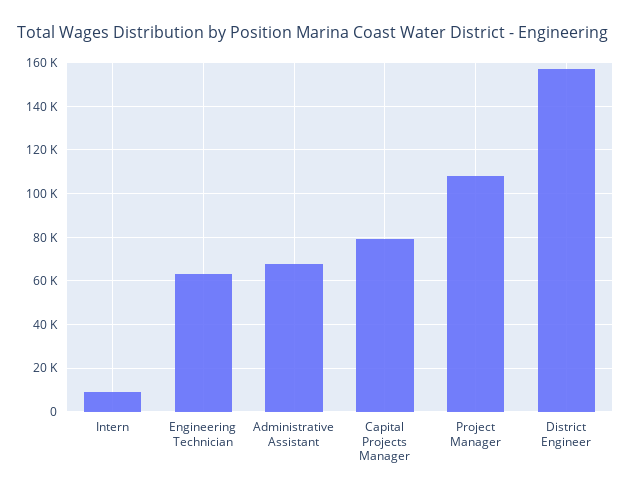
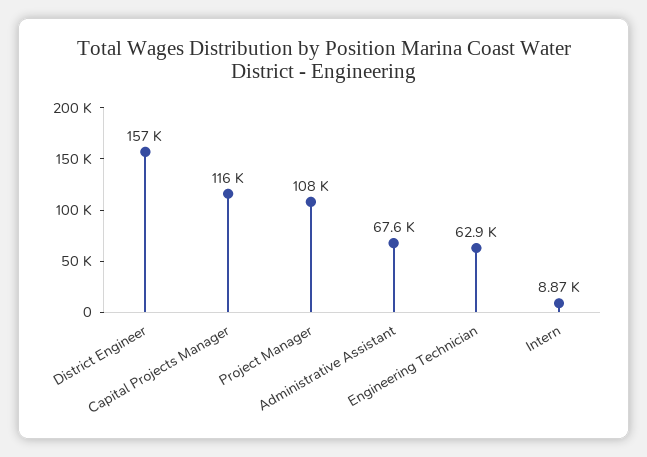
Capital Projects Manager: 80000 -> 116000

